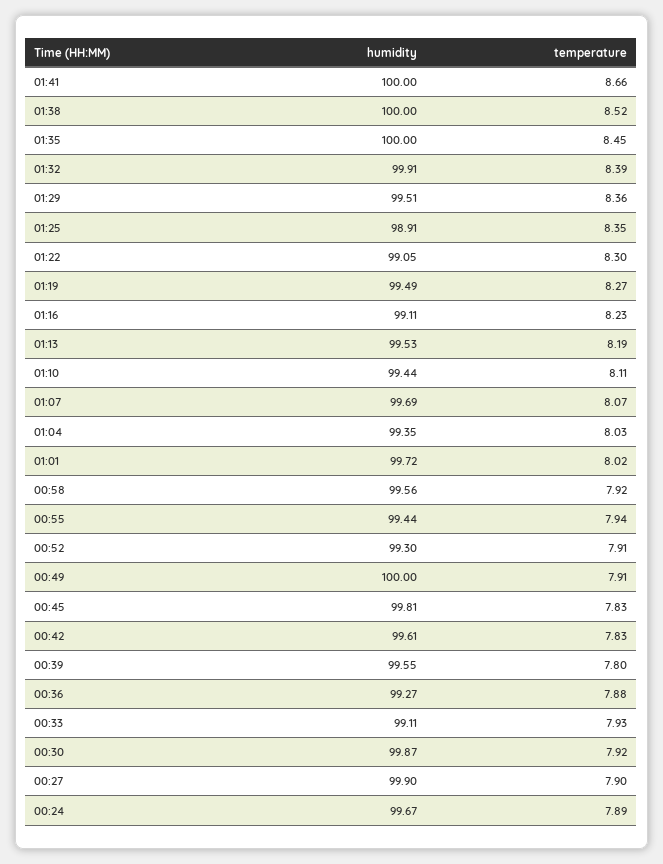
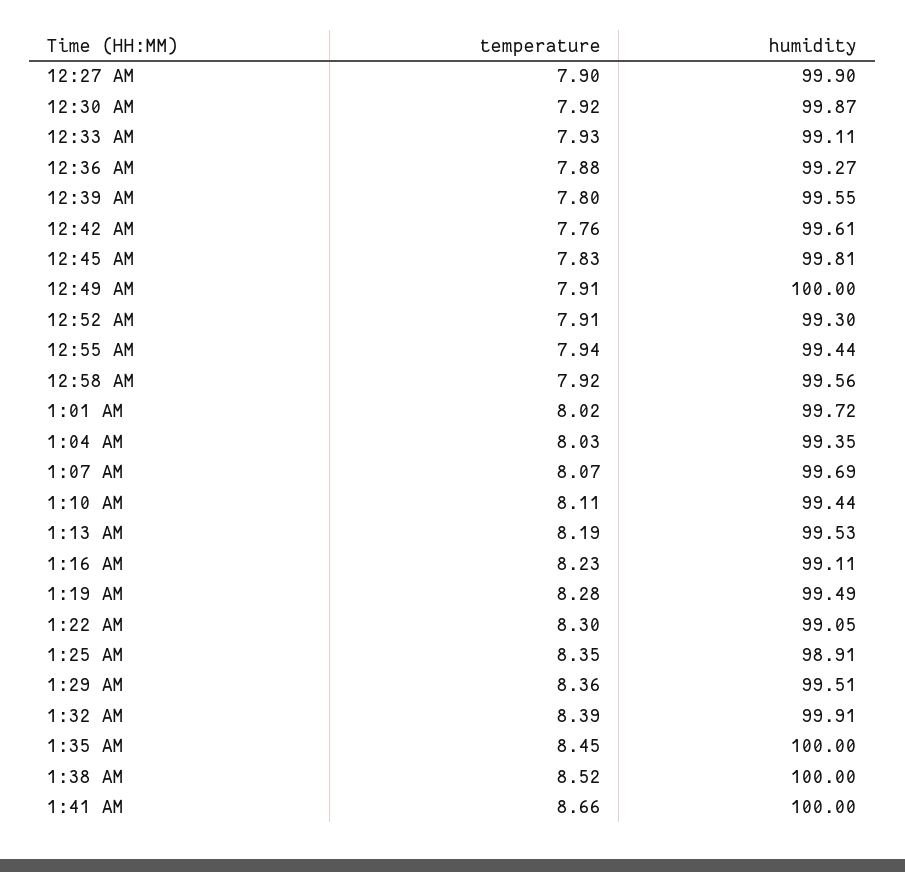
temperature, 01:19: 8.27 -> 8.28
temperature, 00:42: 7.83 -> 7.76
humidity, 00:24: 99.67 -> none
temperature, 00:24: 7.89 -> none

